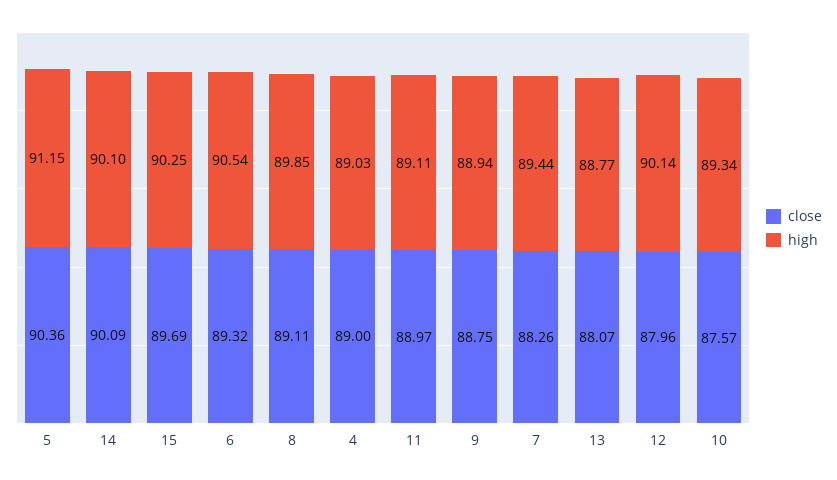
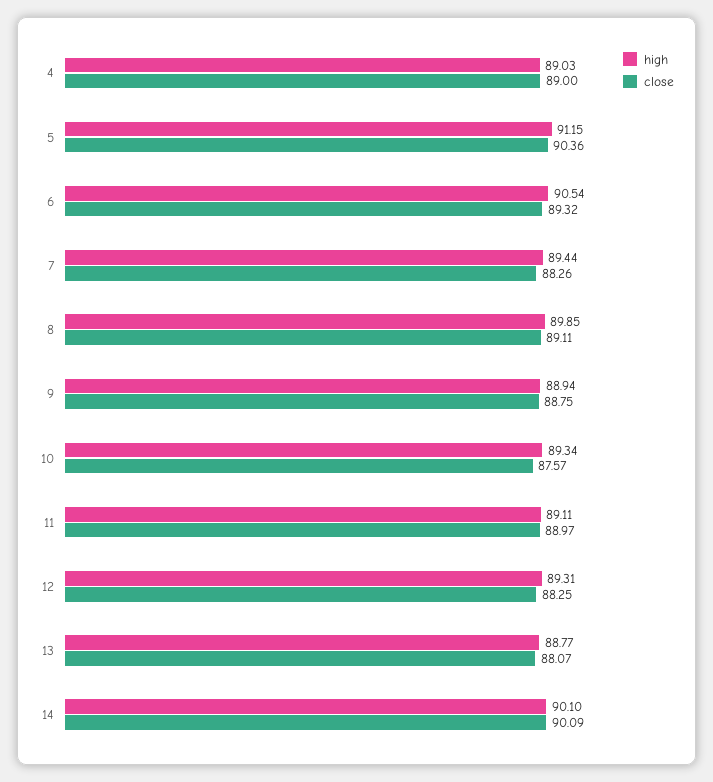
close, 15: 89.69 -> none
high, 15: 90.25 -> none
close, 12: 87.96 -> 88.25
high, 12: 90.14 -> 89.31

